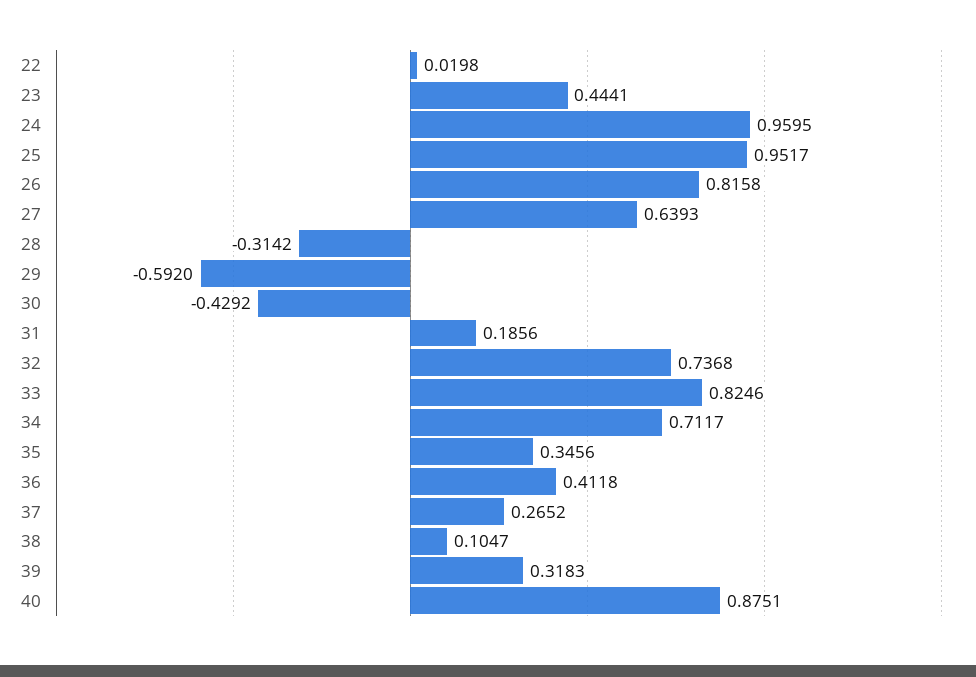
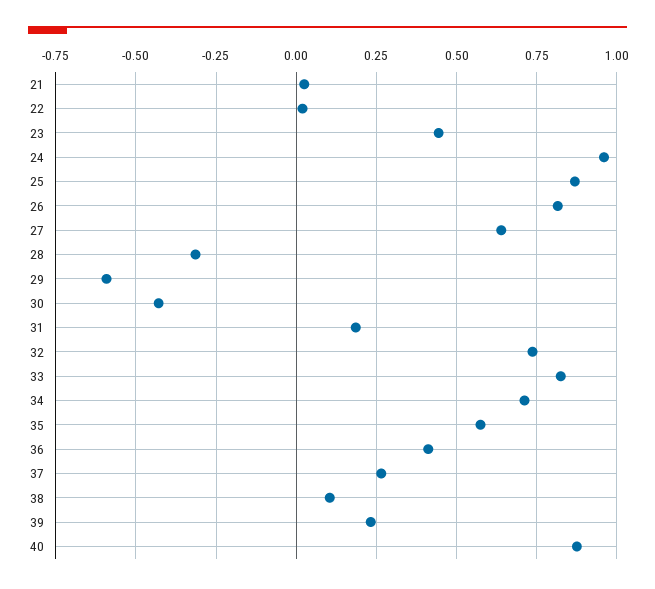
25: 0.9517 -> 0.875
35: 0.3456 -> 0.575
39: 0.3183 -> 0.225
21: none -> 0.025

